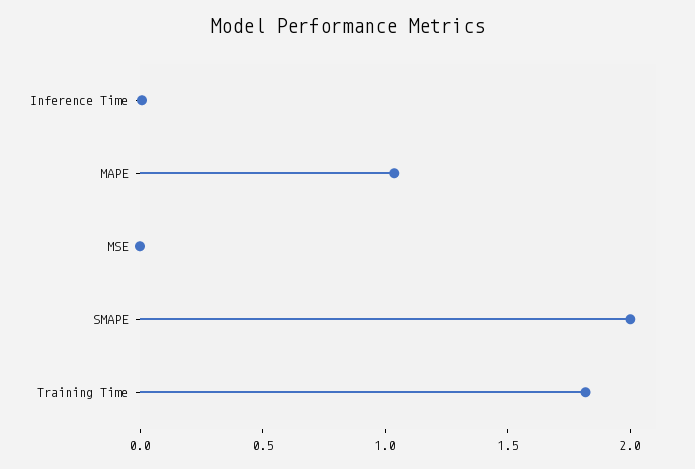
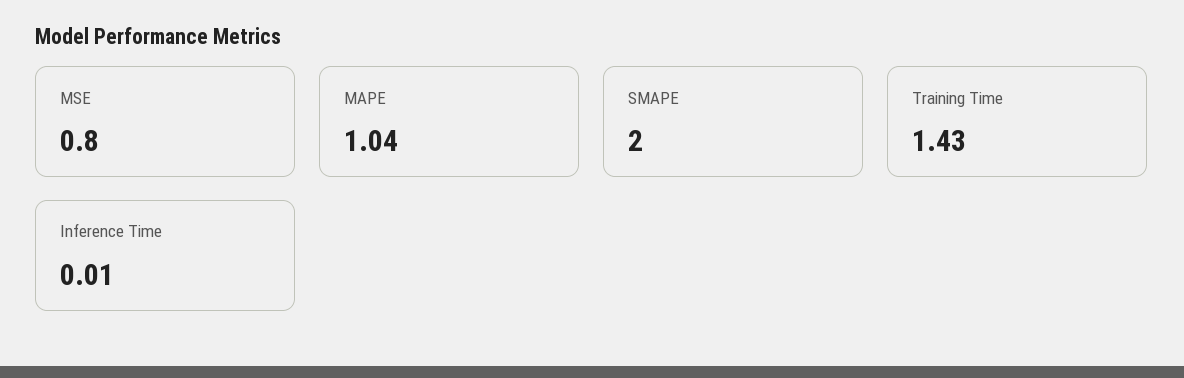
MSE: 0 -> 0.8
Training Time: 1.8 -> 1.43

